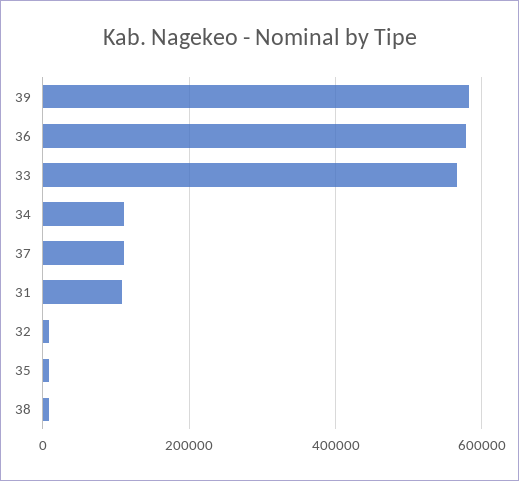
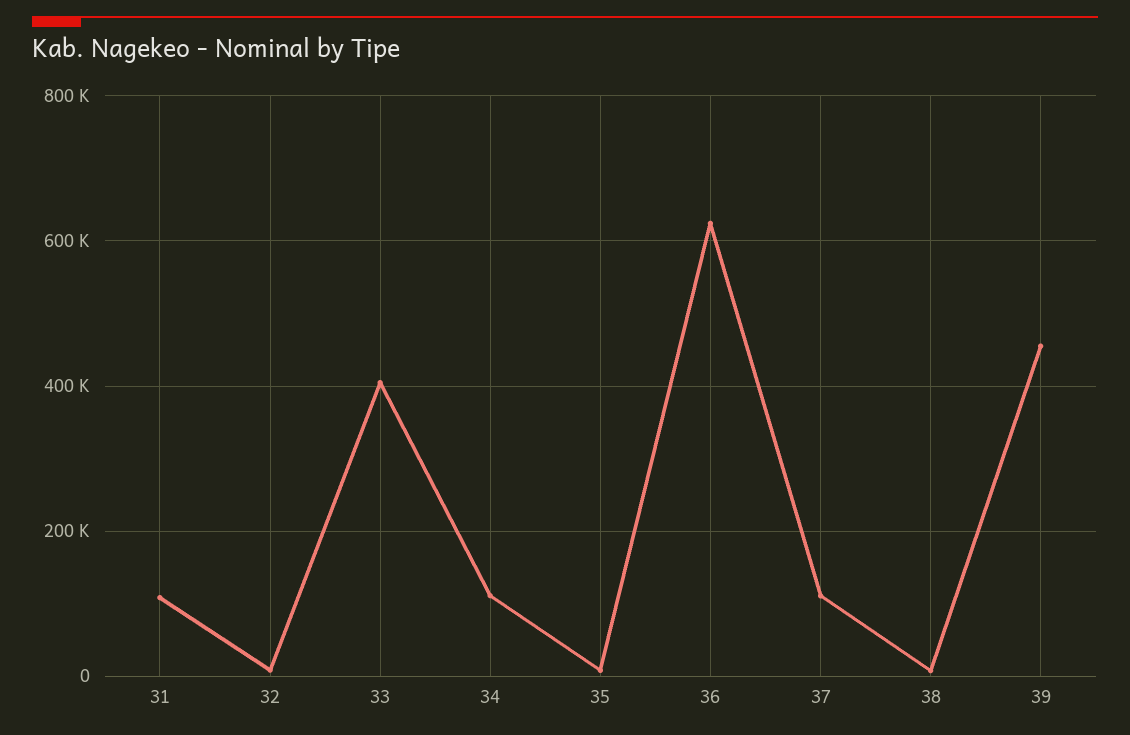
39: 580000 -> 460000
36: 580000 -> 620000
33: 560000 -> 400000

